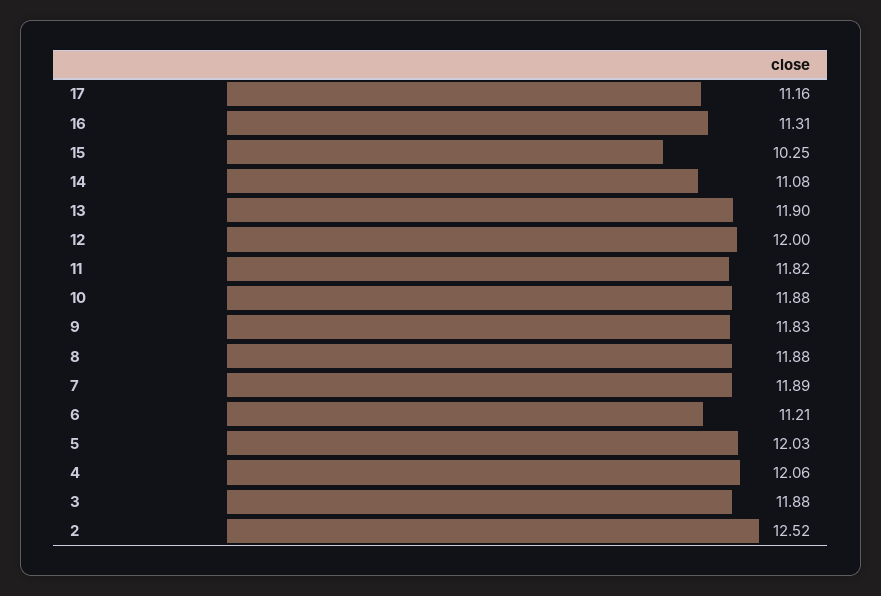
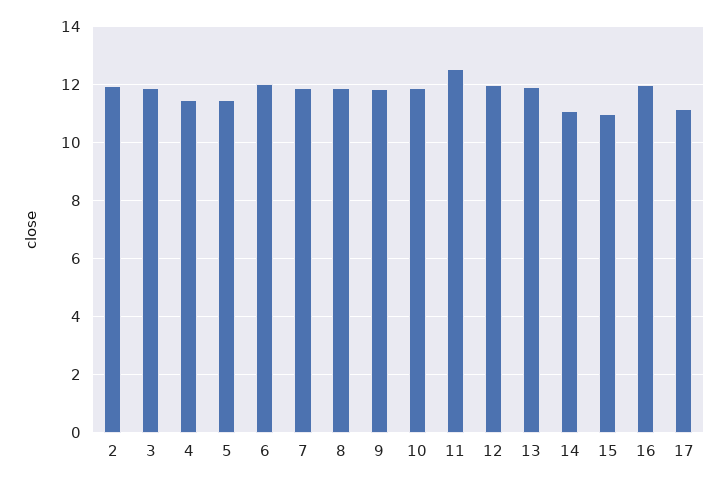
16: 11.31 -> 12
15: 10.25 -> 11
11: 11.82 -> 12.5
6: 11.21 -> 12
5: 12.03 -> 11.5
4: 12.06 -> 11.5
2: 12.52 -> 12

